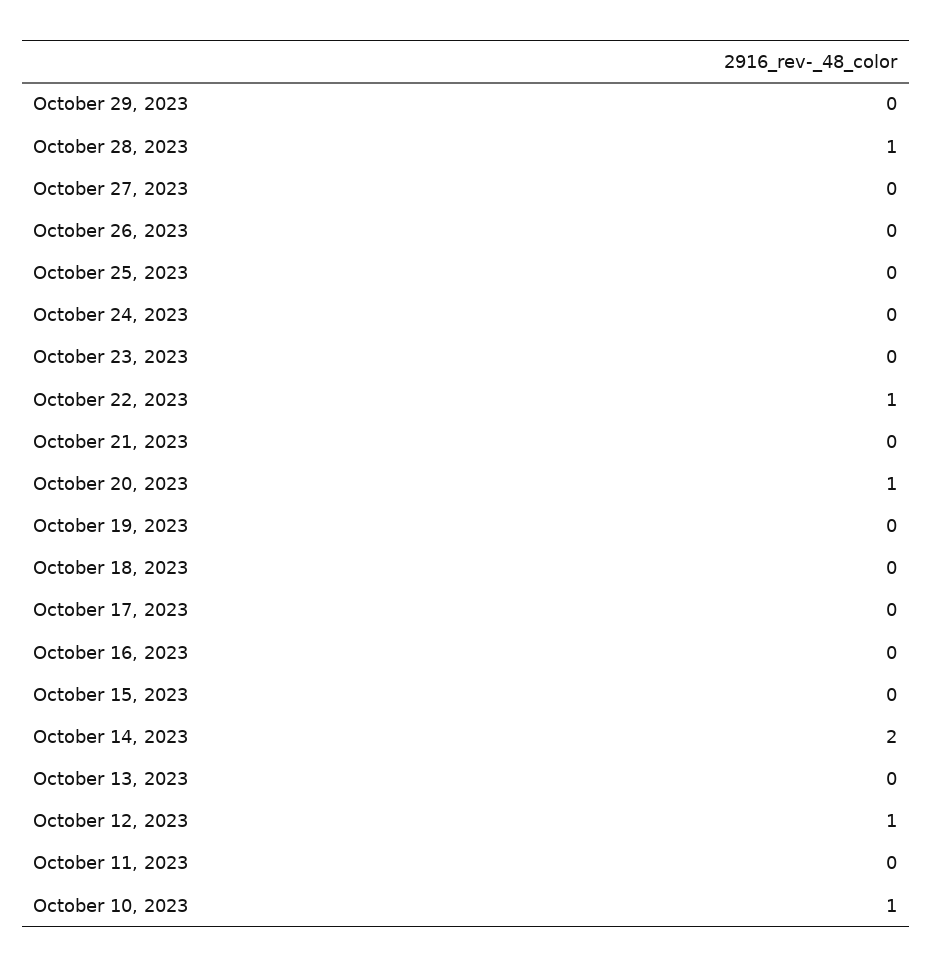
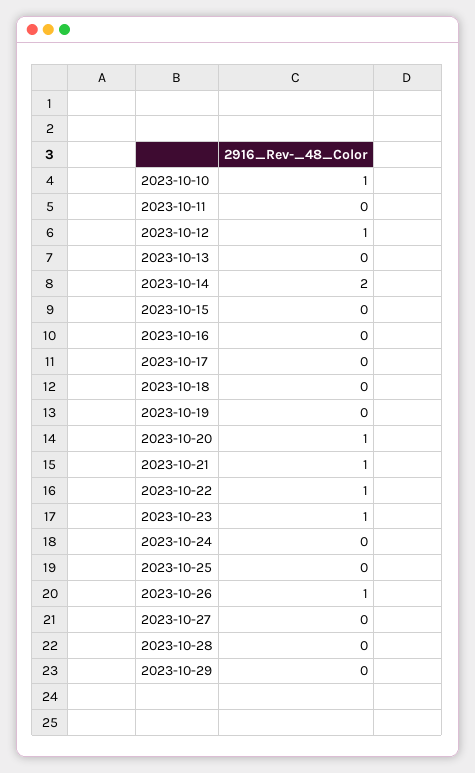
October 28, 2023: 1 -> 0
October 26, 2023: 0 -> 1
October 23, 2023: 0 -> 1
October 21, 2023: 0 -> 1

